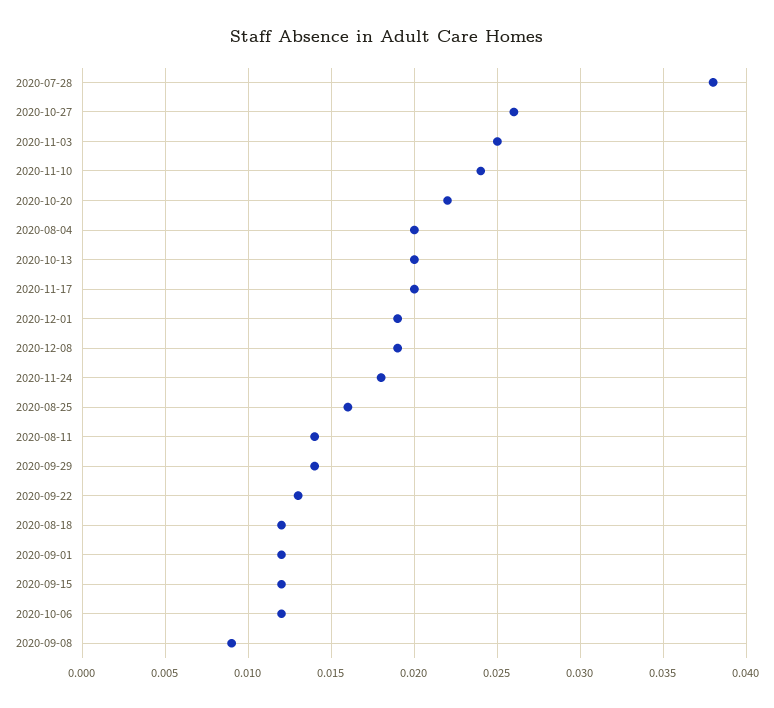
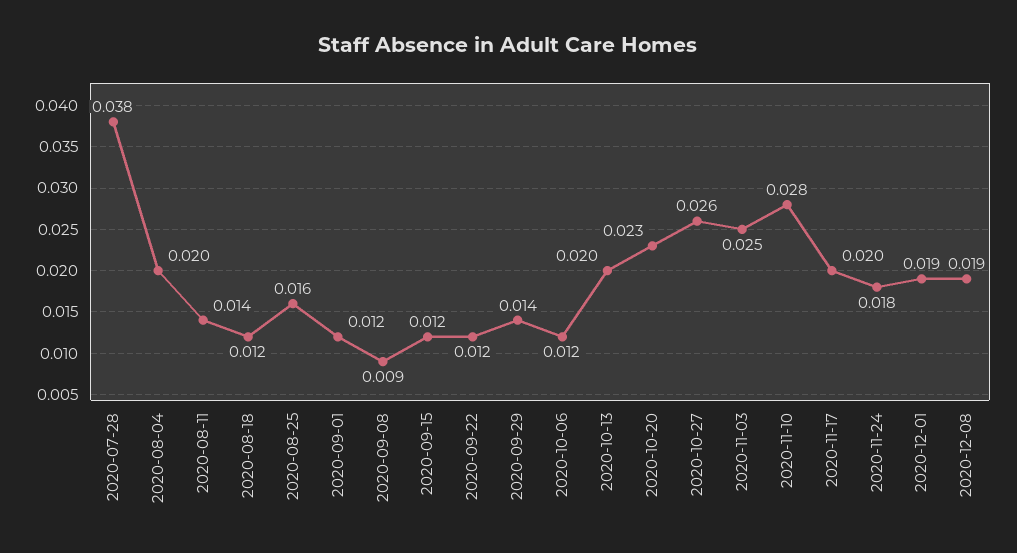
2020-11-10: 0.024 -> 0.028
2020-10-20: 0.022 -> 0.023
2020-09-22: 0.013 -> 0.012

